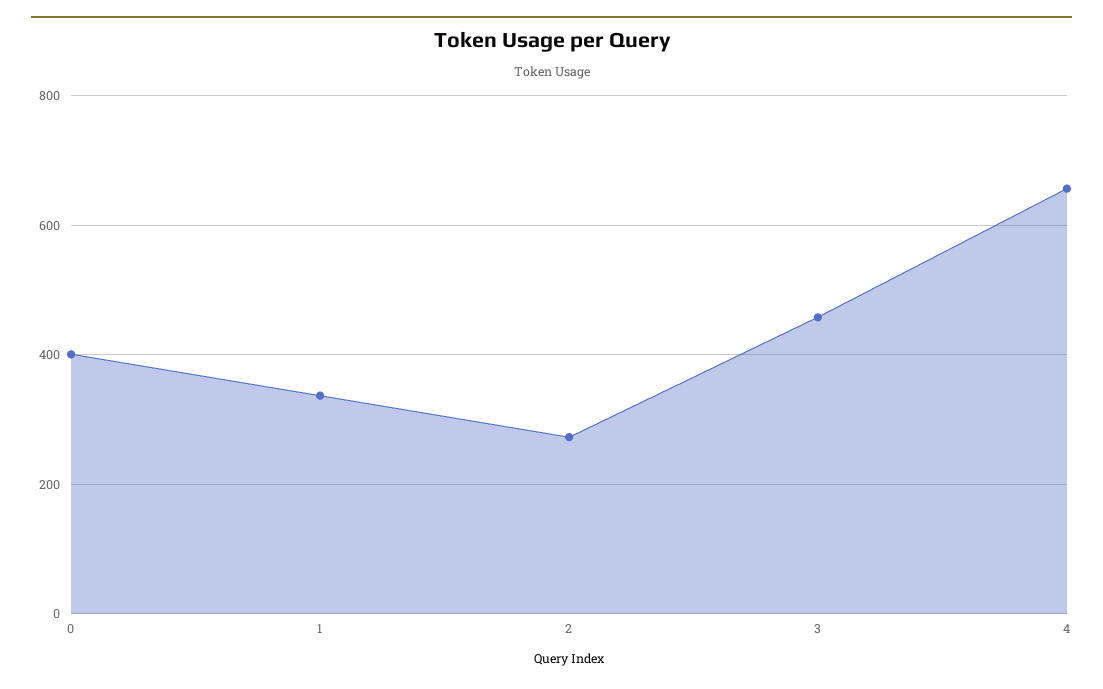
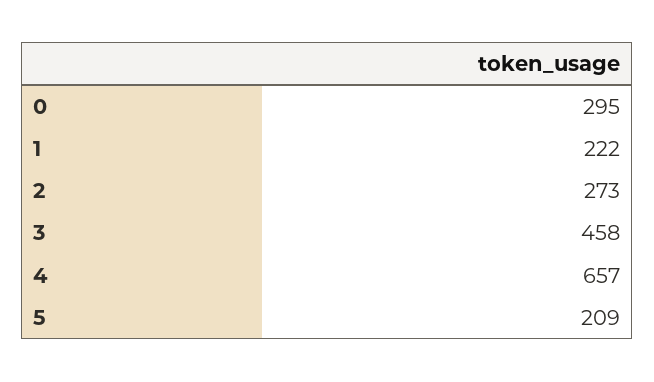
0: 400 -> 295
1: 340 -> 222
5: none -> 209

